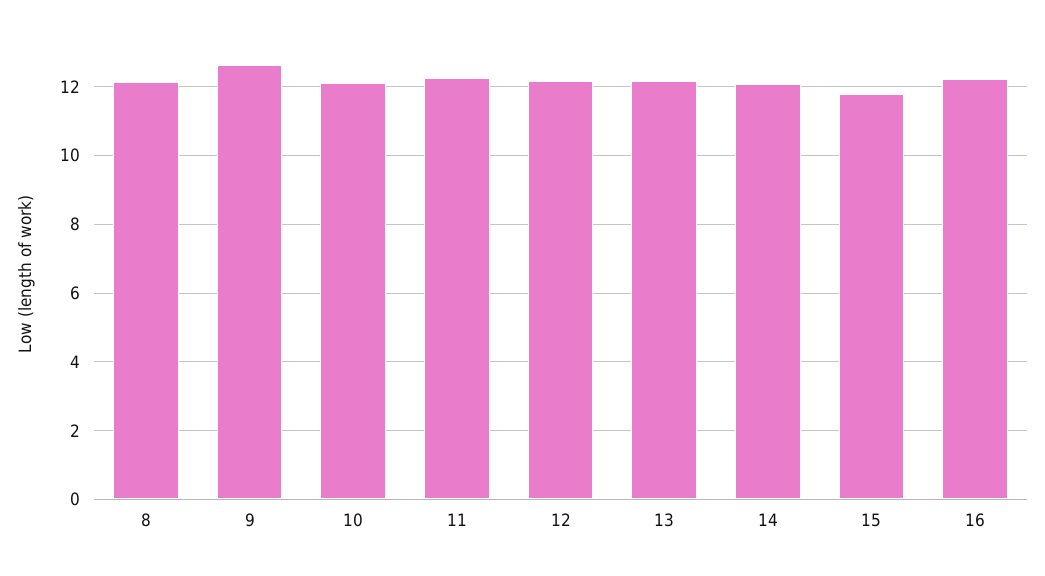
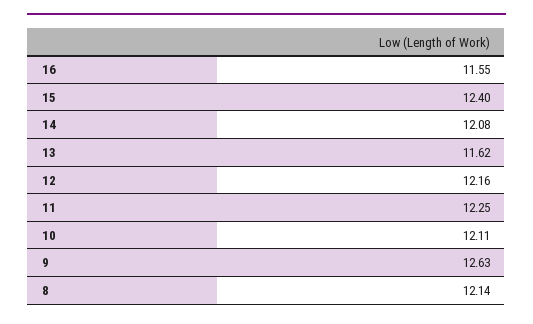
13: 12.2 -> 11.62
15: 11.8 -> 12.4
16: 12.2 -> 11.55

